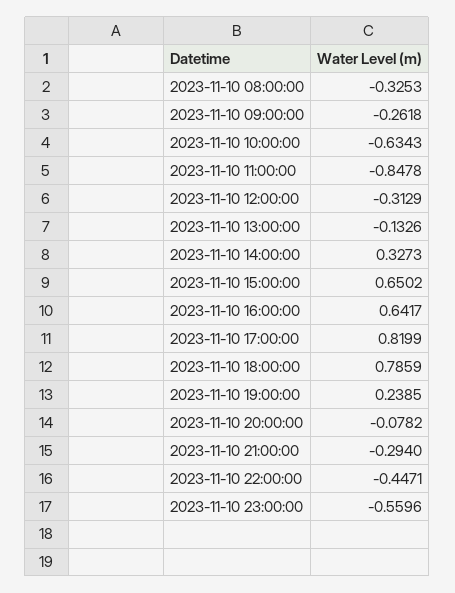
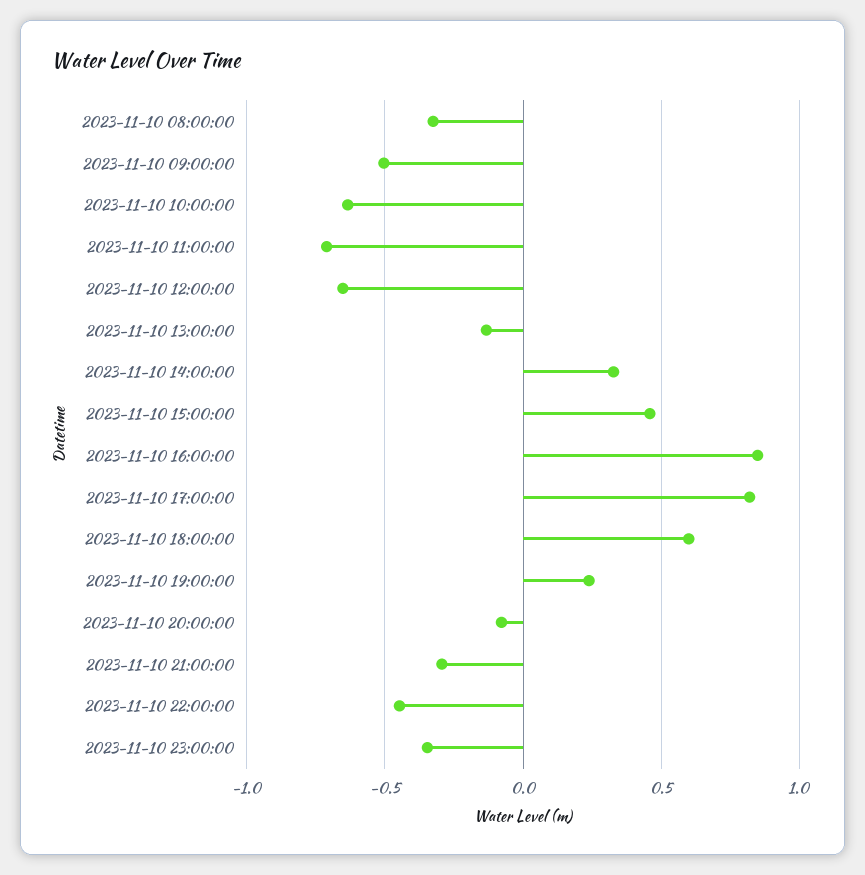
2023-11-10 09:00:00: -0.2618 -> -0.5
2023-11-10 11:00:00: -0.8478 -> -0.7
2023-11-10 12:00:00: -0.3129 -> -0.65
2023-11-10 15:00:00: 0.6502 -> 0.45
2023-11-10 16:00:00: 0.6417 -> 0.85
2023-11-10 18:00:00: 0.7859 -> 0.6
2023-11-10 23:00:00: -0.5596 -> -0.35

